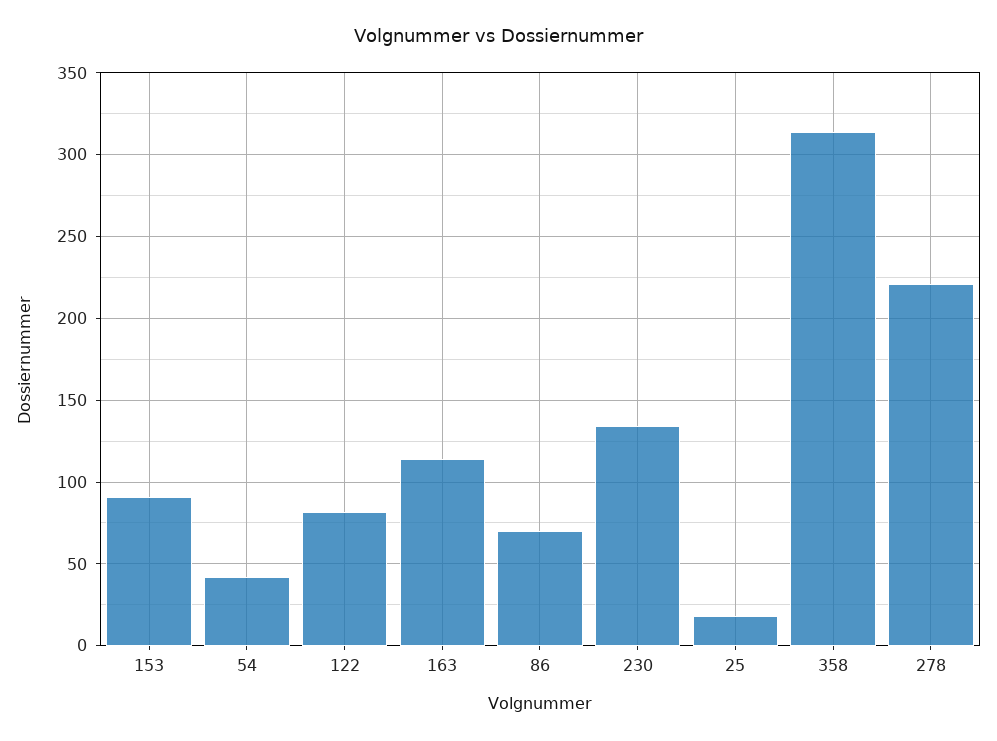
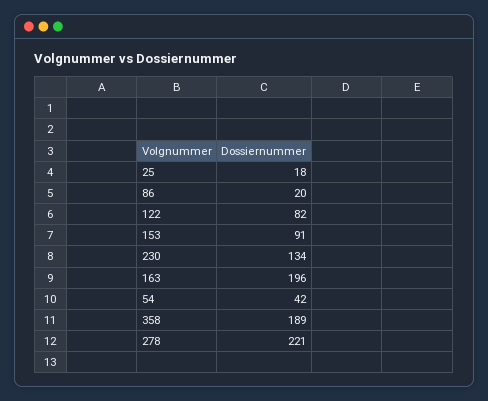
163: 115 -> 196
86: 70 -> 20
358: 315 -> 189

